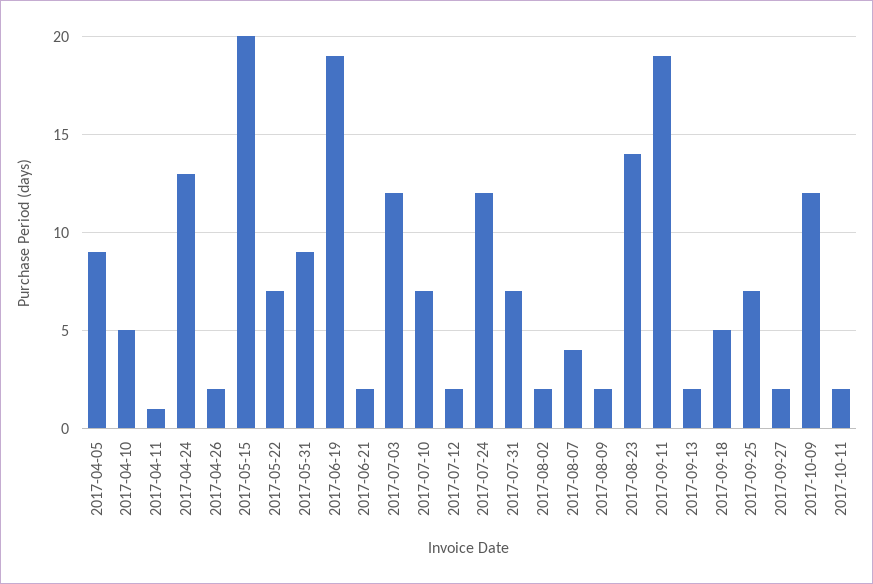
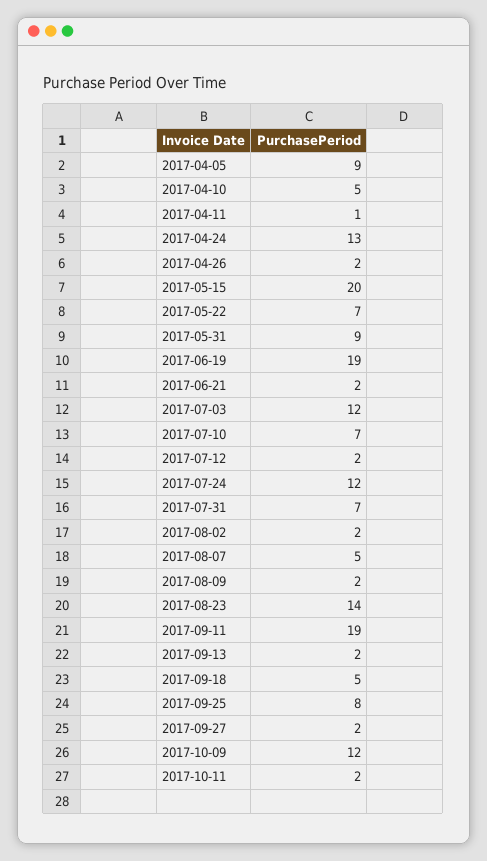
2017-08-07: 4 -> 5
2017-09-25: 7 -> 8

